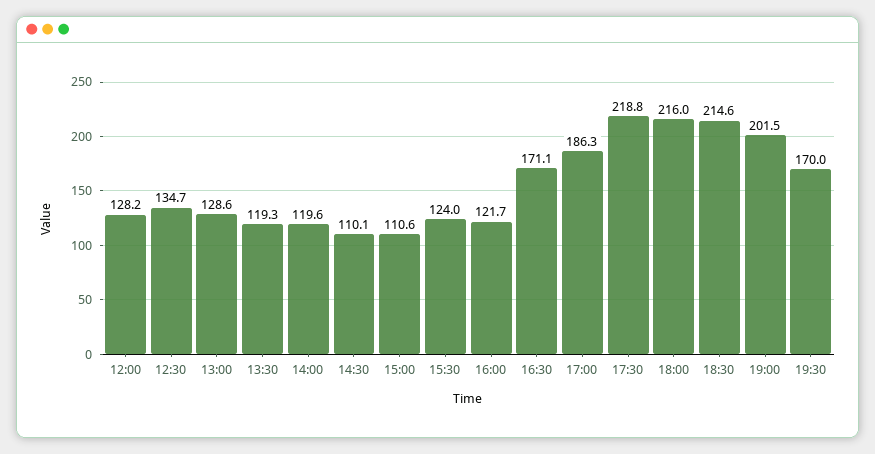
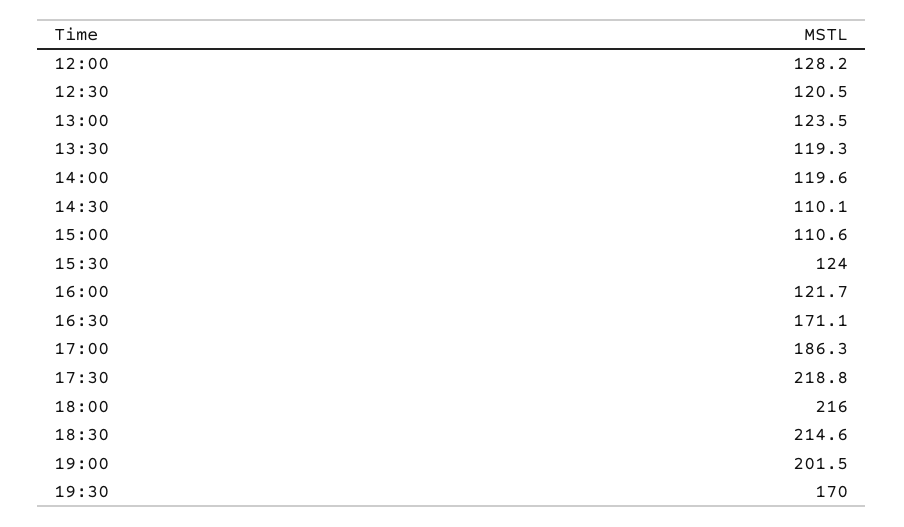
12:30: 134.7 -> 120.5
13:00: 128.6 -> 123.5

